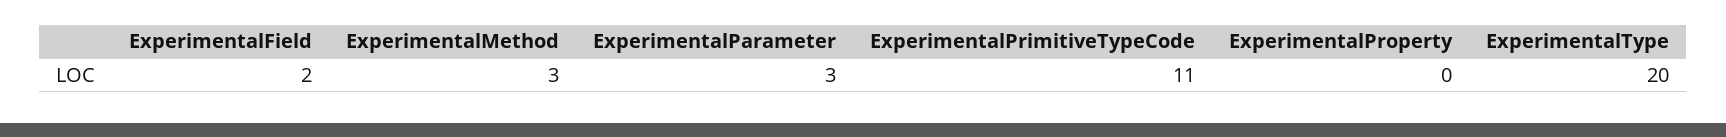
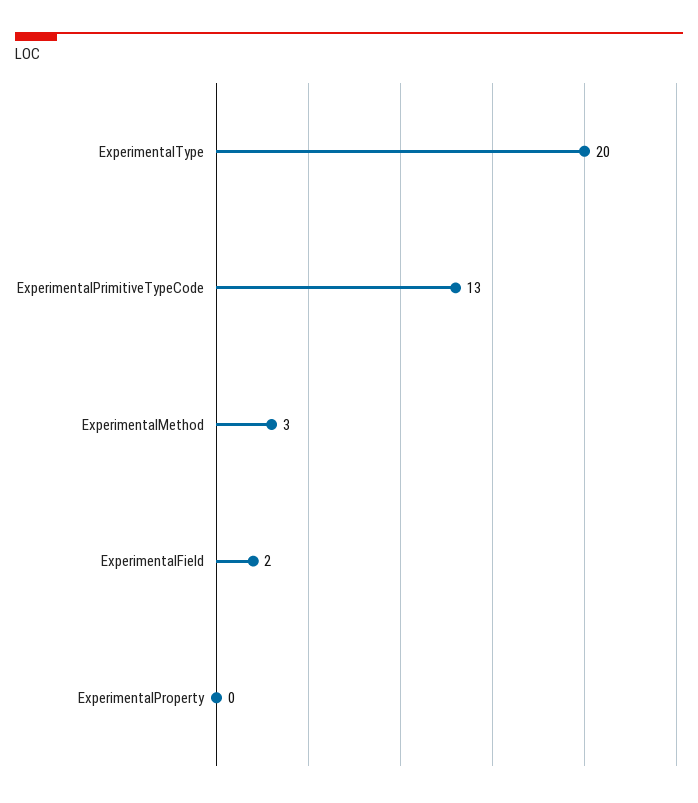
ExperimentalParameter: 3 -> none
ExperimentalPrimitiveTypeCode: 11 -> 13

